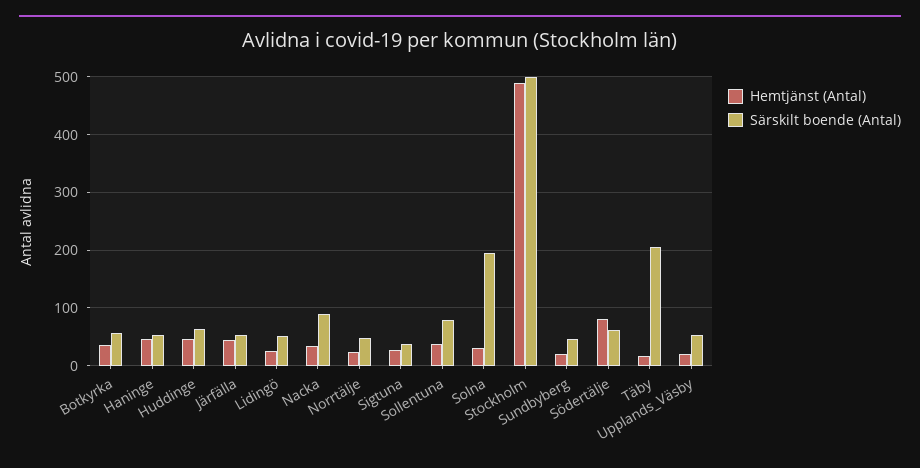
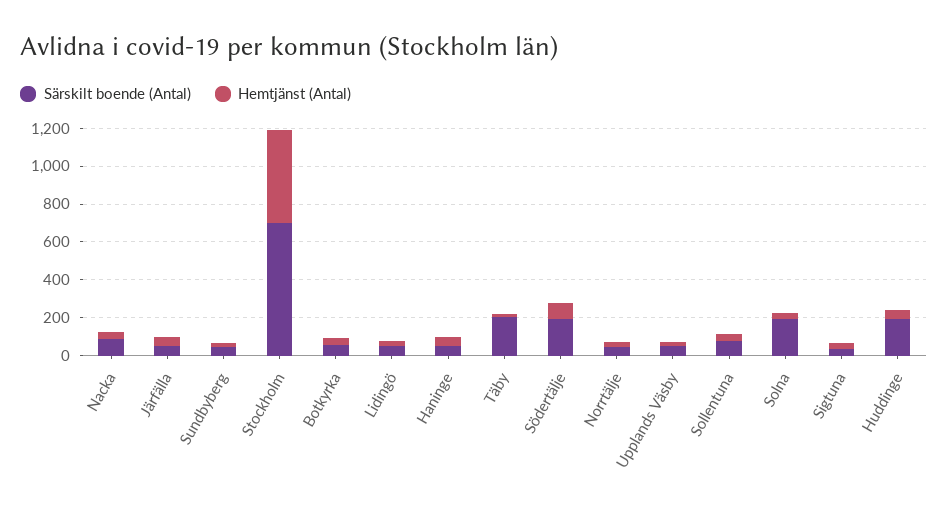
Särskilt boende (Antal), Huddinge: 60 -> 200
Särskilt boende (Antal), Stockholm: 500 -> 700
Särskilt boende (Antal), Södertälje: 60 -> 200

